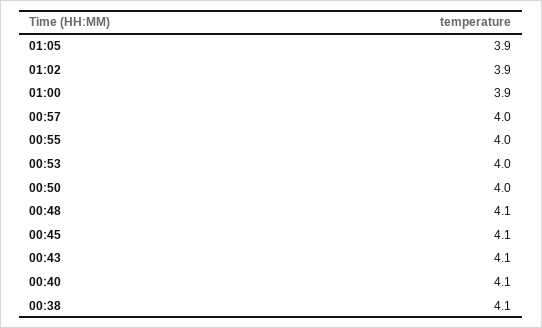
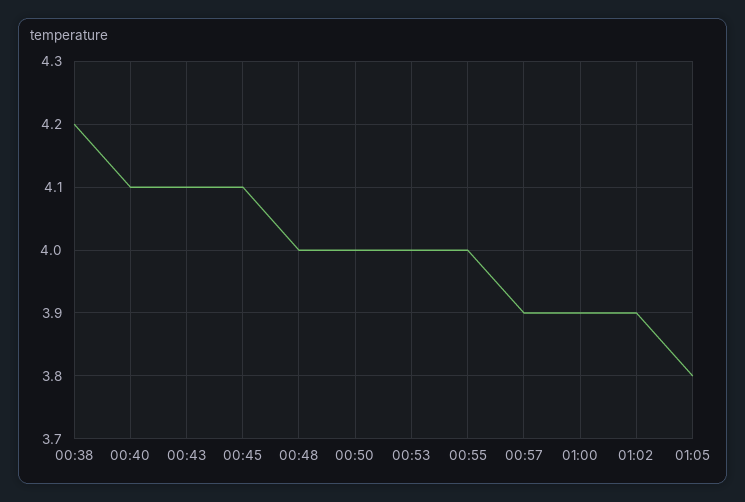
01:05: 3.9 -> 3.8
00:57: 4 -> 3.9
00:48: 4.1 -> 4
00:38: 4.1 -> 4.2

